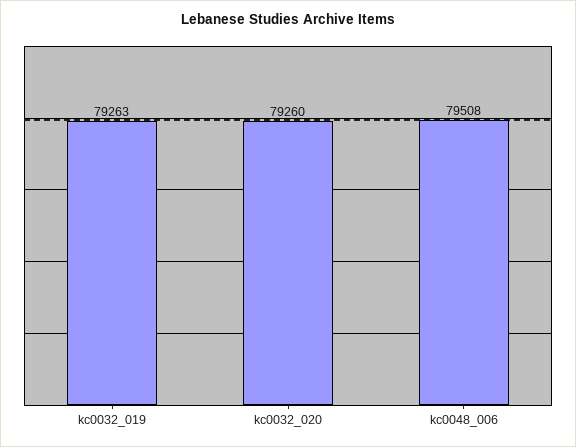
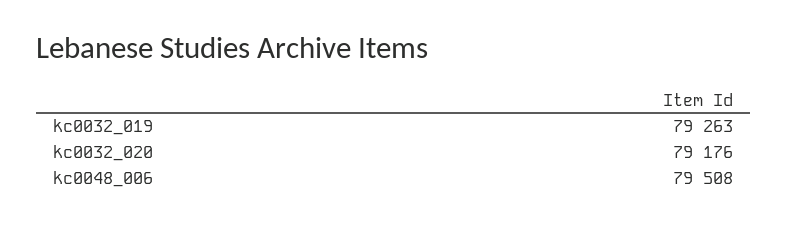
kc0032_020: 79260 -> 79176

